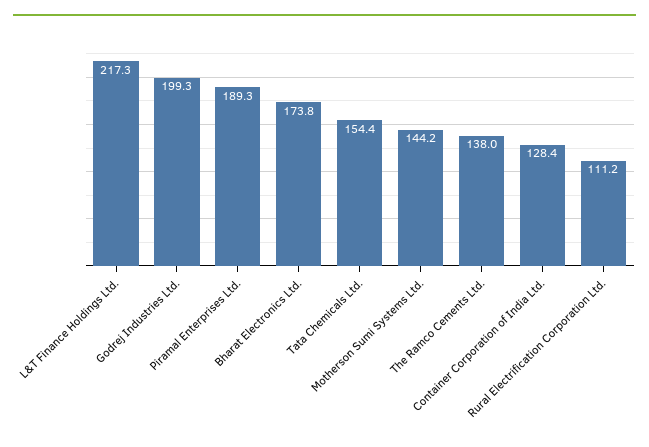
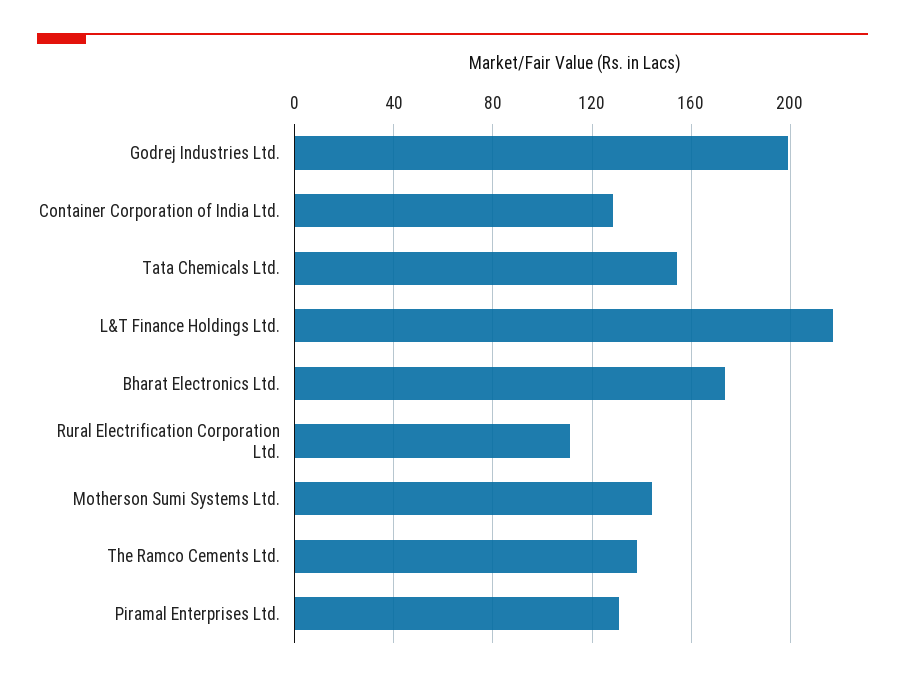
Piramal Enterprises Ltd.: 189.3 -> 130

